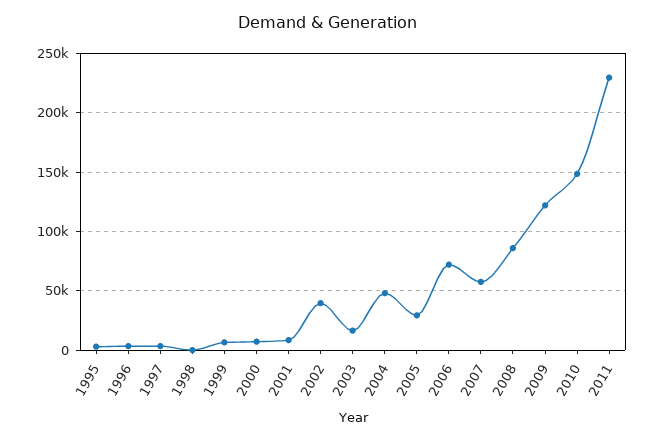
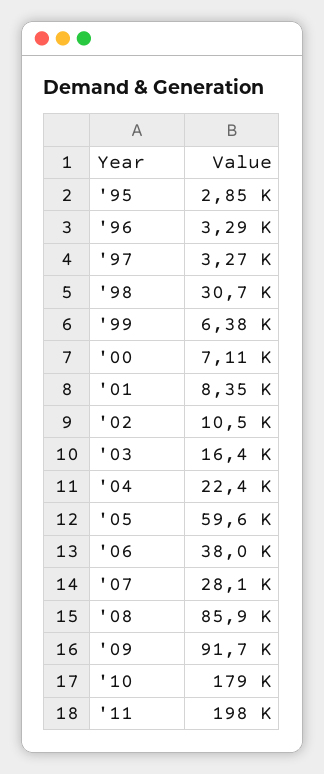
1998: 0 -> 30700
2002: 40000 -> 10500
2004: 50000 -> 22400
2005: 30000 -> 59600
2006: 70000 -> 38000
2007: 60000 -> 28100
2009: 120000 -> 91700
2010: 150000 -> 179000
2011: 230000 -> 198000

